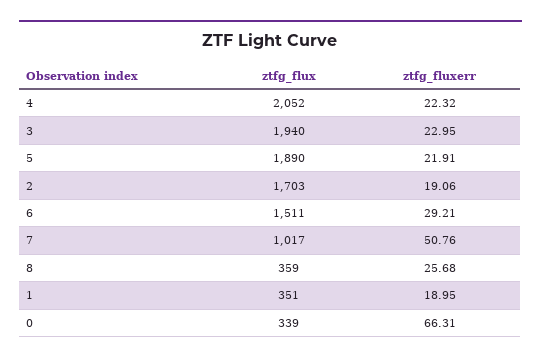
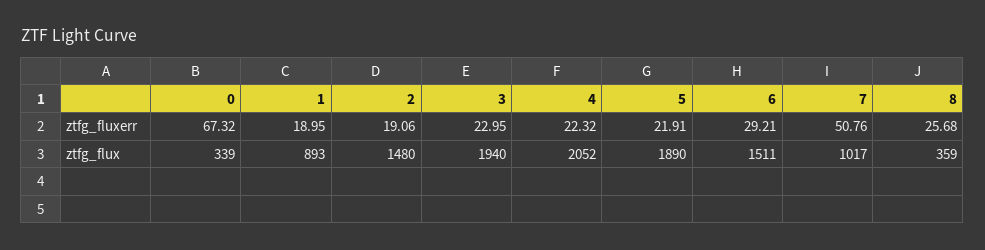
ztfg_flux, 2: 1703 -> 1480
ztfg_flux, 1: 351 -> 893
ztfg_fluxerr, 0: 66.31 -> 67.32

